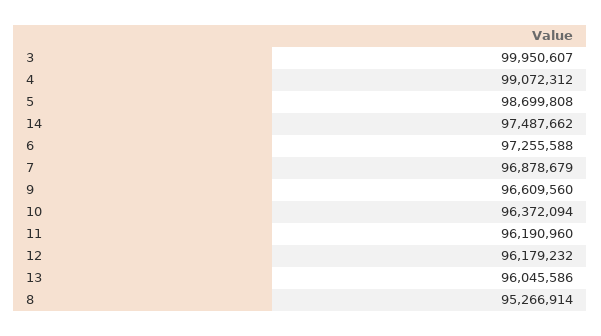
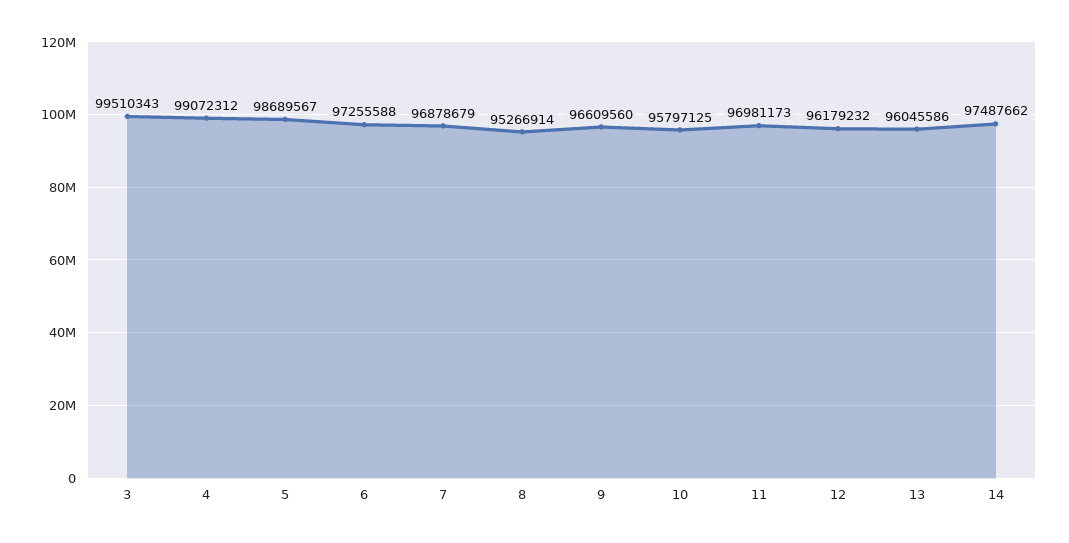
3: 99950607 -> 99510343
5: 98699808 -> 98689567
10: 96372094 -> 95797125
11: 96190960 -> 96981173

